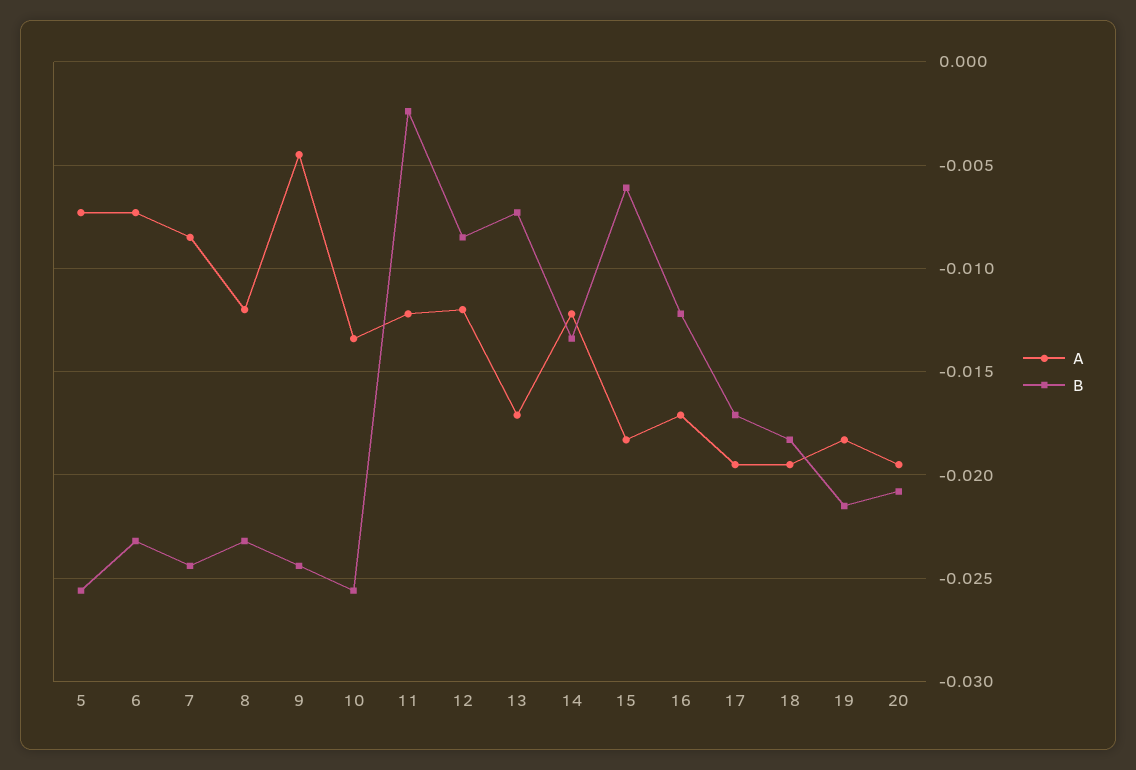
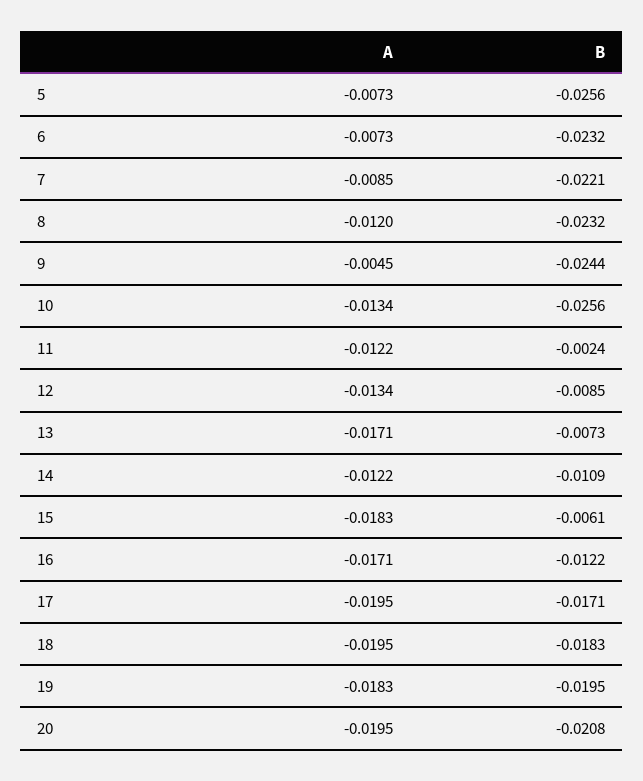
B, 7: -0.0245 -> -0.0221
A, 12: -0.012 -> -0.0134
B, 14: -0.0135 -> -0.0109
B, 19: -0.0215 -> -0.0195

